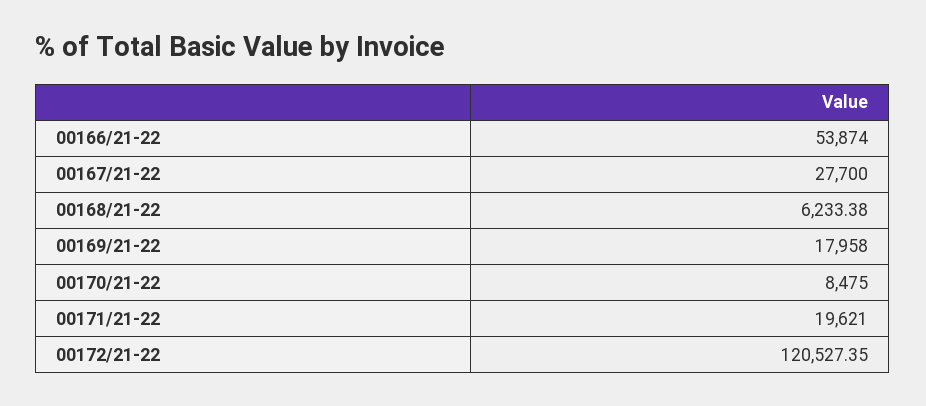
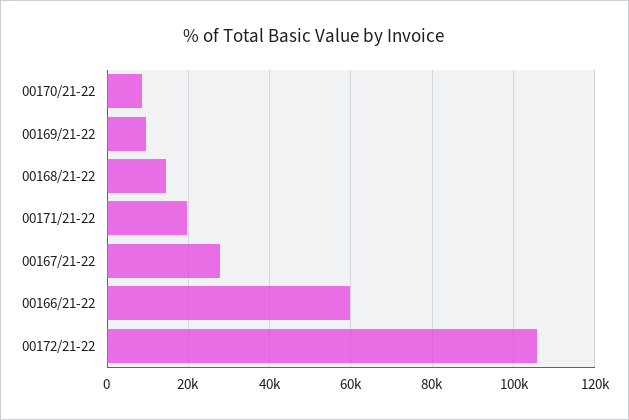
00166/21-22: 53874 -> 60000
00168/21-22: 6233.38 -> 14000
00169/21-22: 17958 -> 10000
00172/21-22: 120527.35 -> 106000

